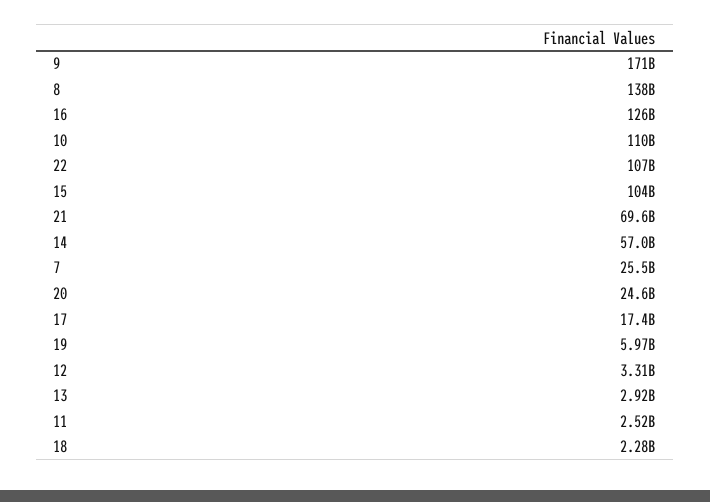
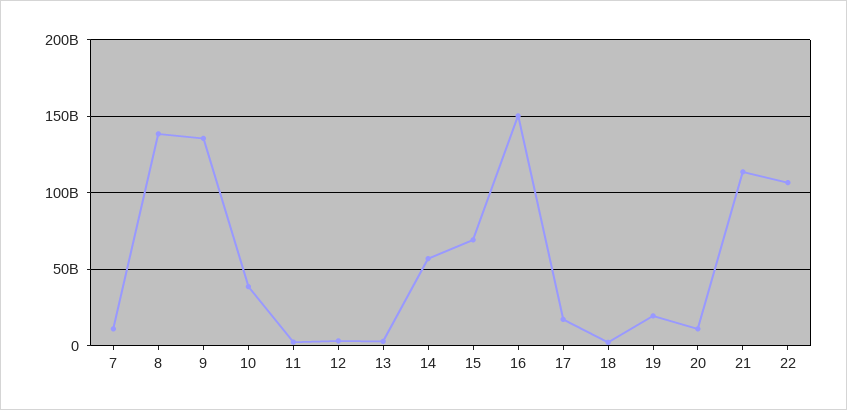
9: 171000000000 -> 135000000000
16: 126000000000 -> 150000000000
10: 110000000000 -> 40000000000
15: 104000000000 -> 70000000000
21: 69600000000 -> 115000000000
7: 25500000000 -> 10000000000
20: 24600000000 -> 10000000000
19: 5970000000 -> 20000000000

